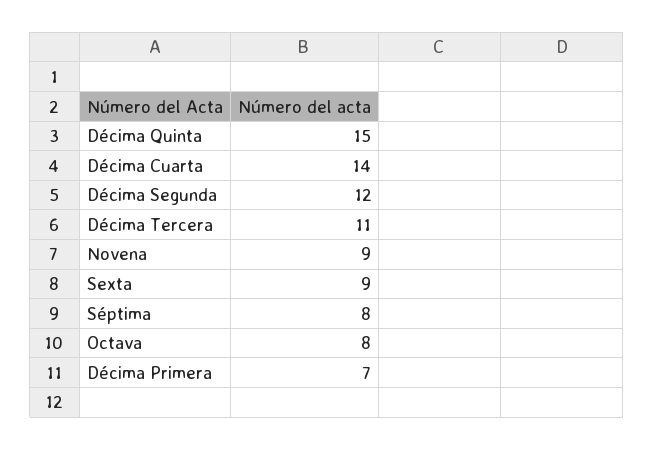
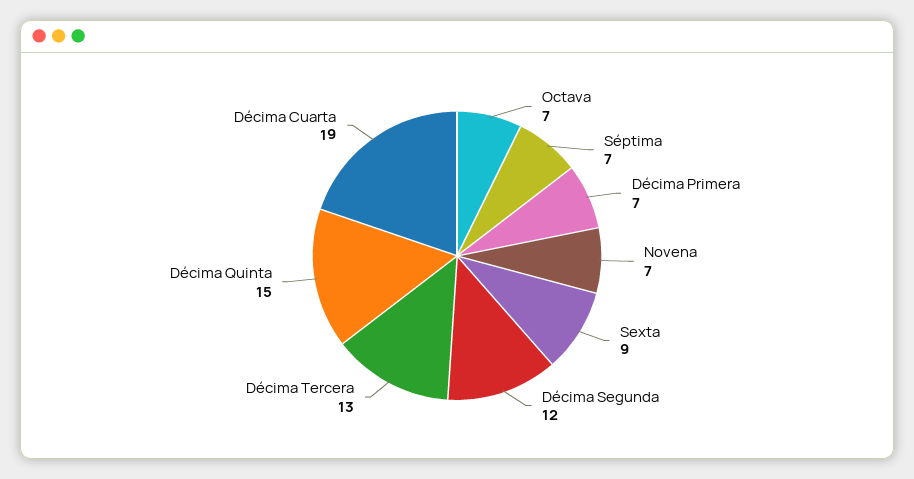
Décima Cuarta: 14 -> 19
Décima Tercera: 11 -> 13
Novena: 9 -> 7
Séptima: 8 -> 7
Octava: 8 -> 7

